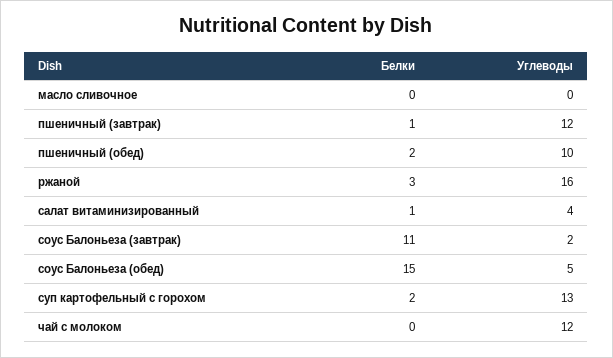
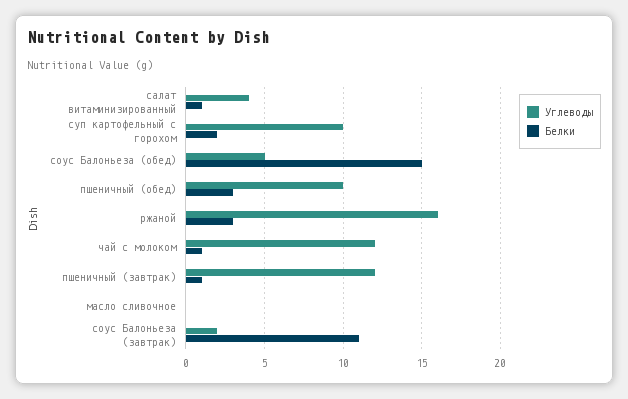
Белки, пшеничный (обед): 2 -> 3
Углеводы, суп картофельный с горохом: 13 -> 10
Белки, чай с молоком: 0 -> 1

